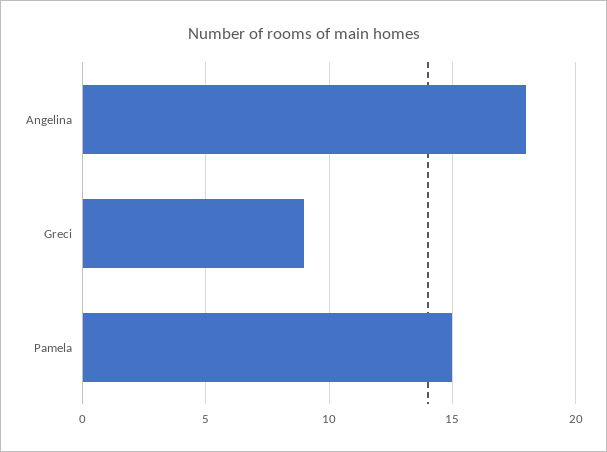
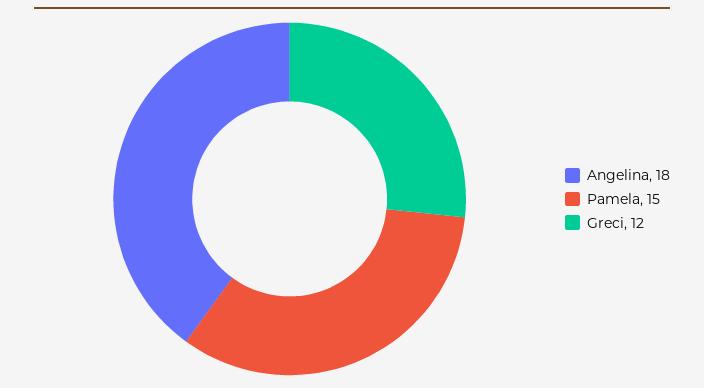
Greci: 9 -> 12

